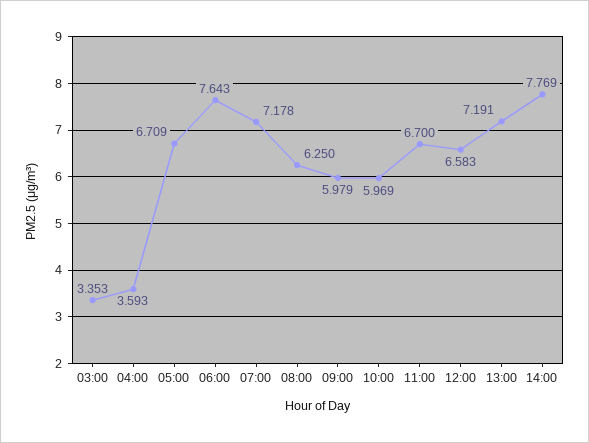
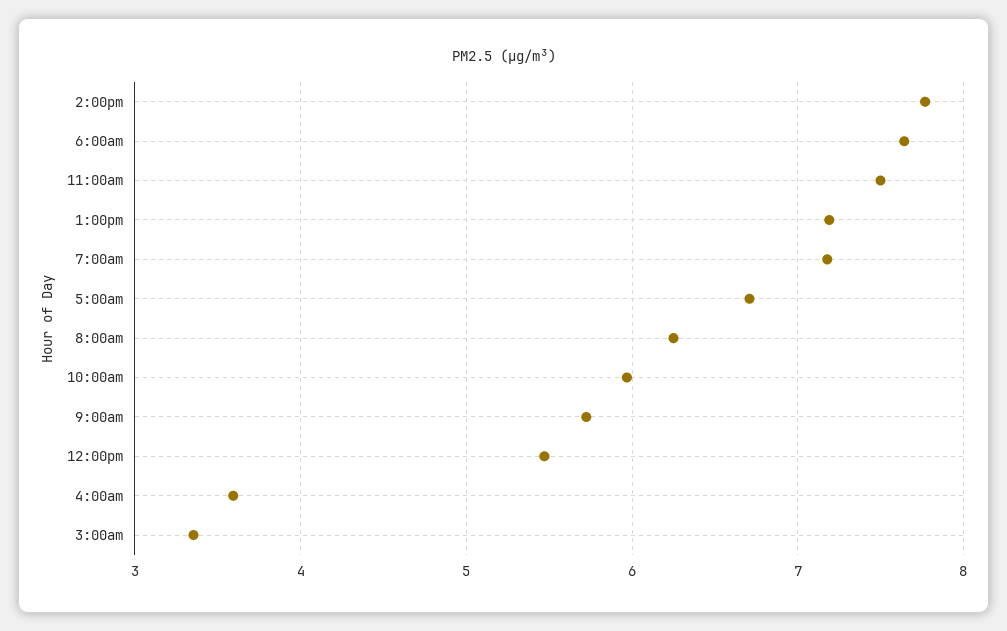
09:00: 5.979 -> 5.7
11:00: 6.7 -> 7.5
12:00: 6.583 -> 5.5

